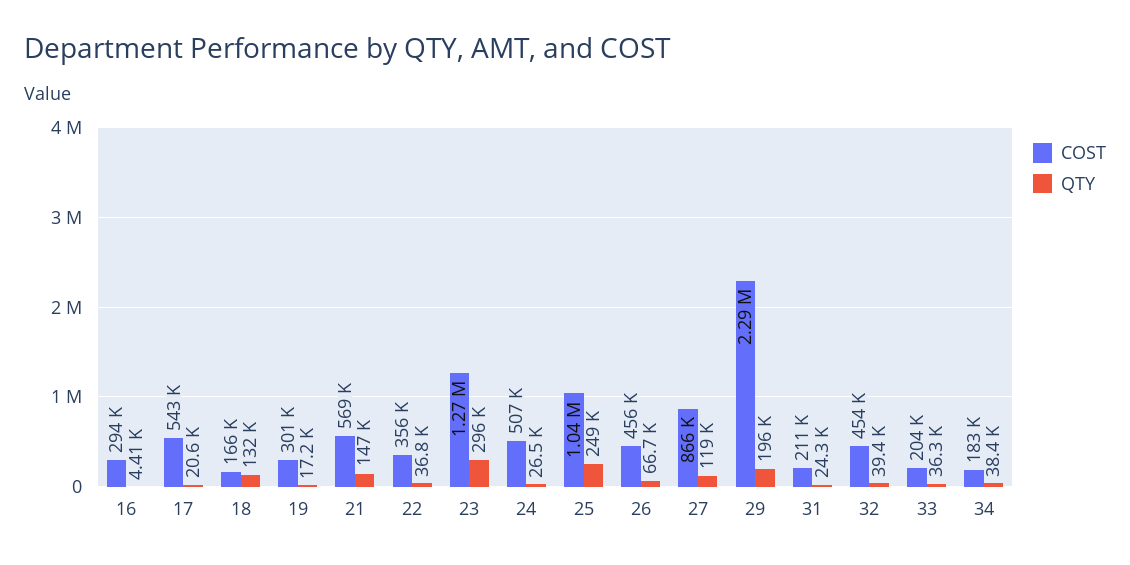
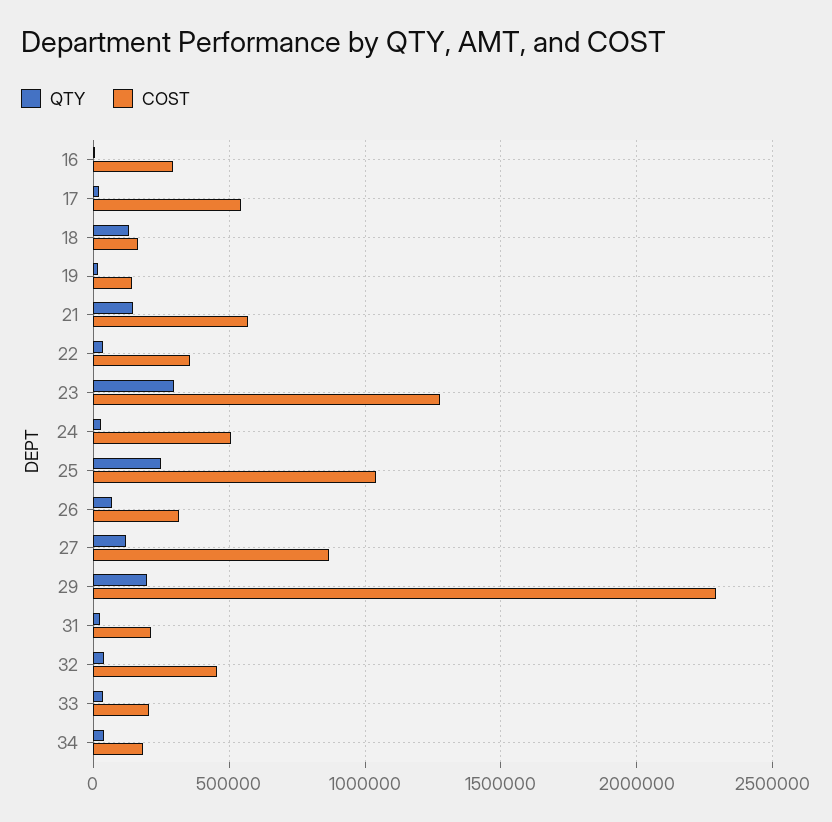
COST, 19: 301000 -> 150000
COST, 26: 456000 -> 300000

